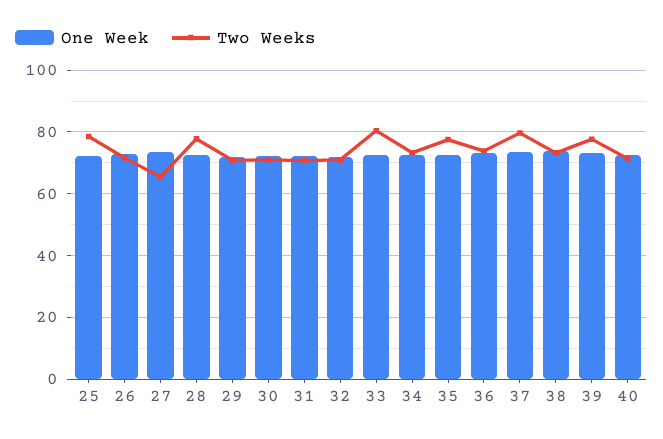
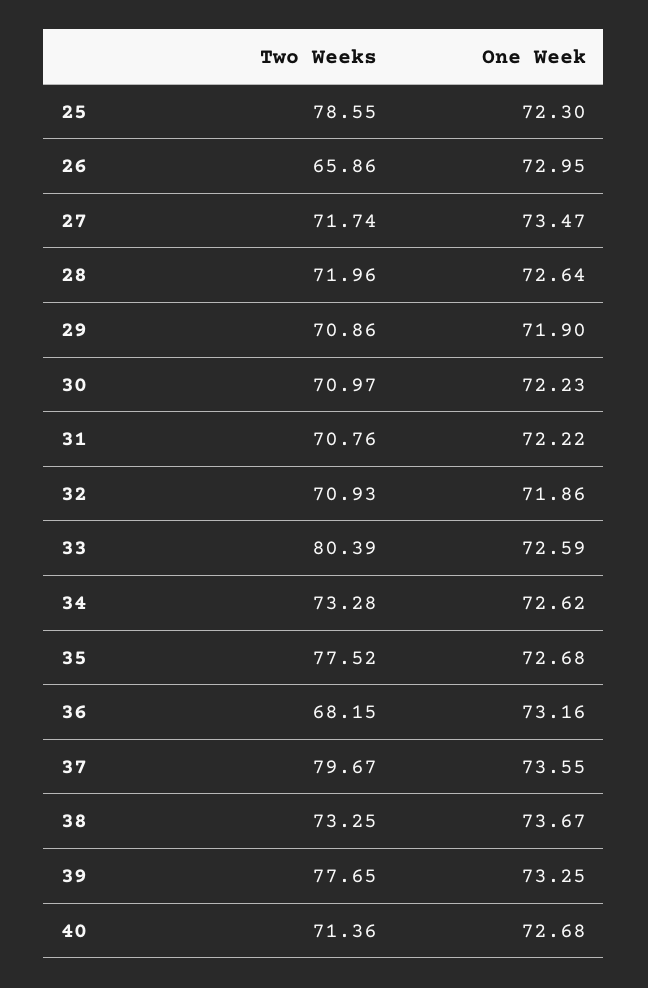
Two Weeks, 26: 72 -> 65.86
Two Weeks, 27: 66 -> 71.74
Two Weeks, 28: 78 -> 71.96
Two Weeks, 36: 74 -> 68.15

